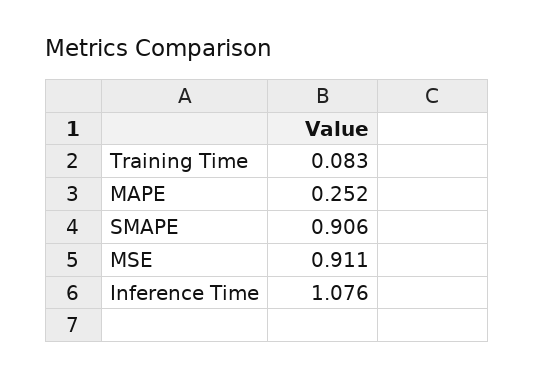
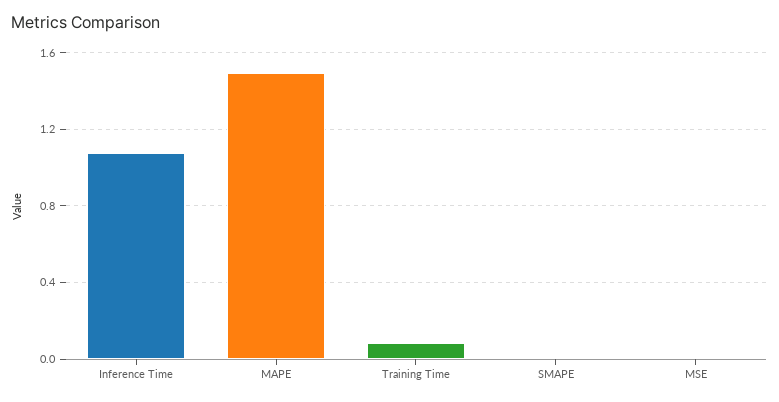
MAPE: 0.252 -> 1.5
SMAPE: 0.906 -> 0
MSE: 0.911 -> 0

